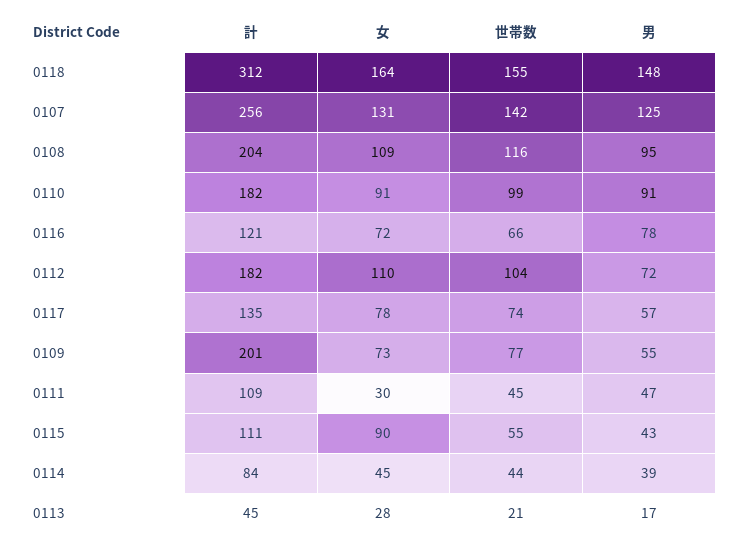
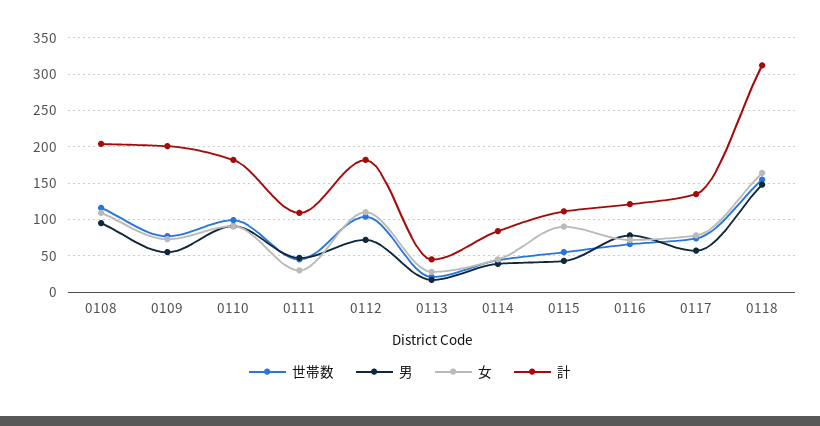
計, 0107: 256 -> none
女, 0107: 131 -> none
世帯数, 0107: 142 -> none
男, 0107: 125 -> none

